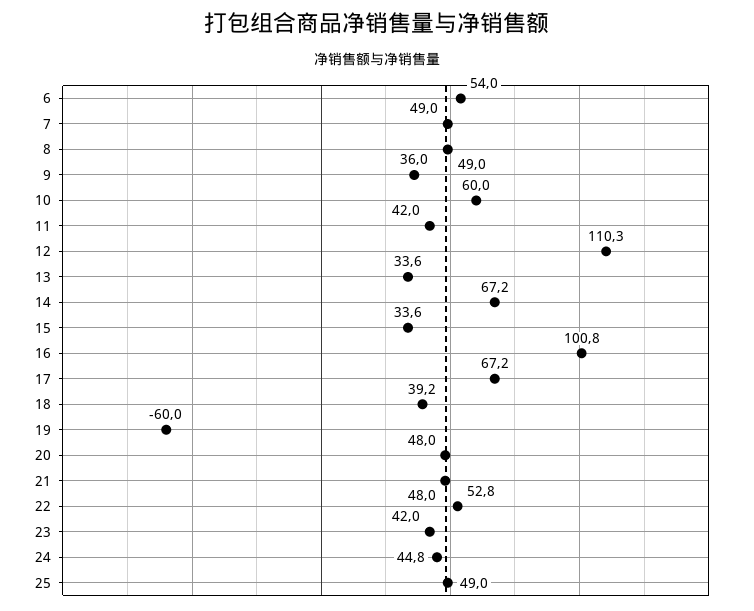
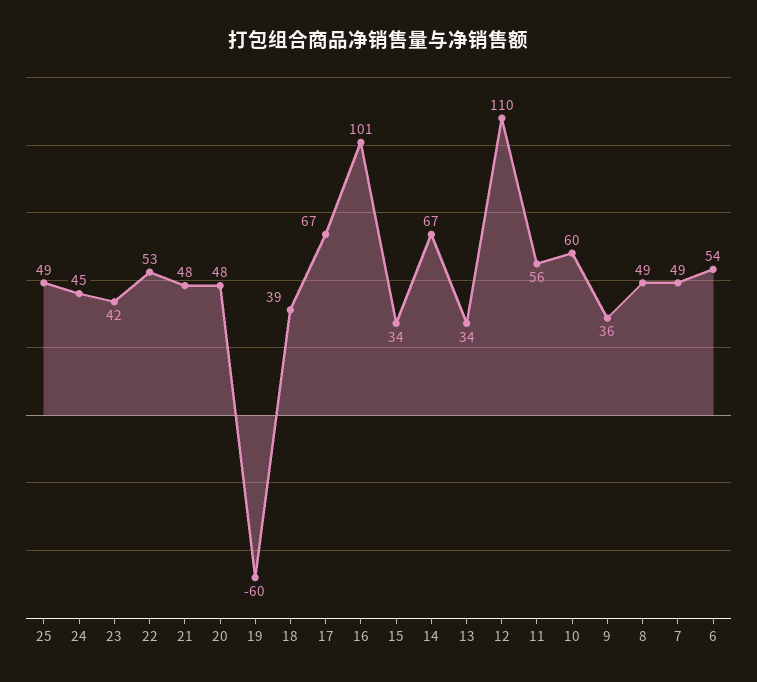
11: 42 -> 56

